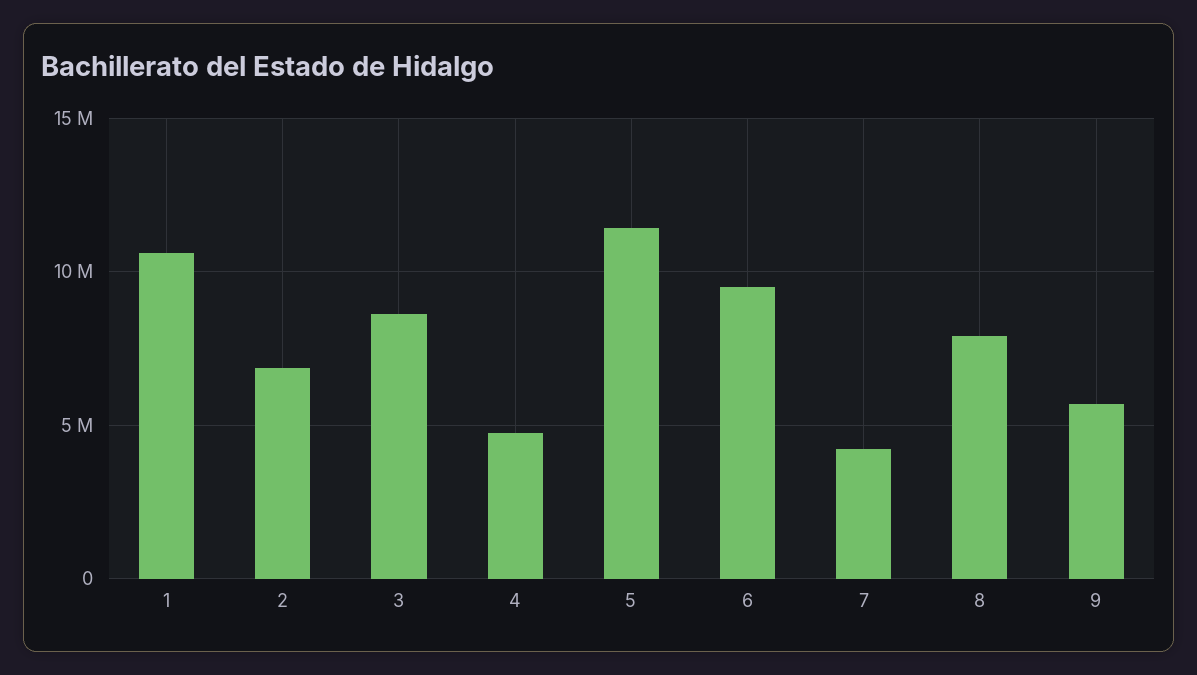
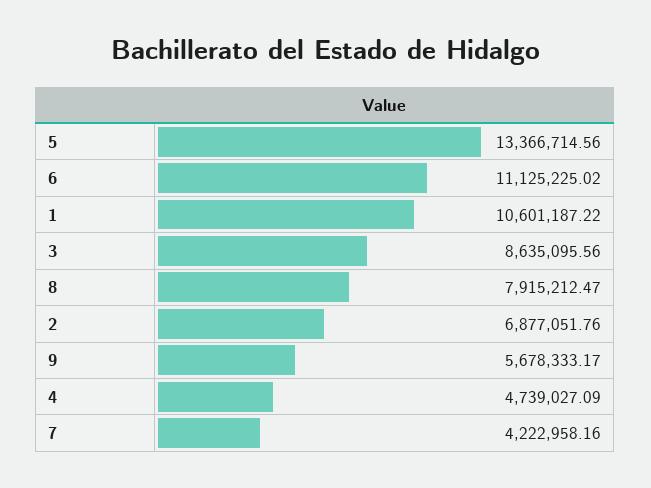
5: 11500000 -> 13366714.56
6: 9500000 -> 11125225.02

